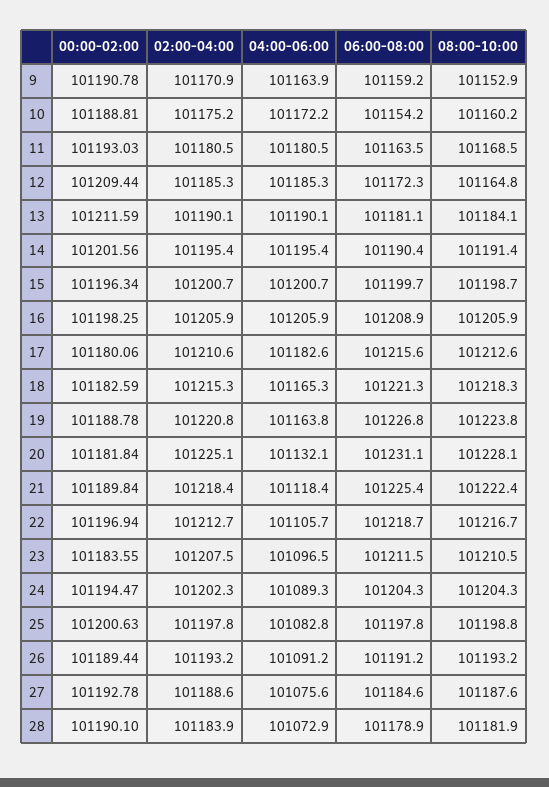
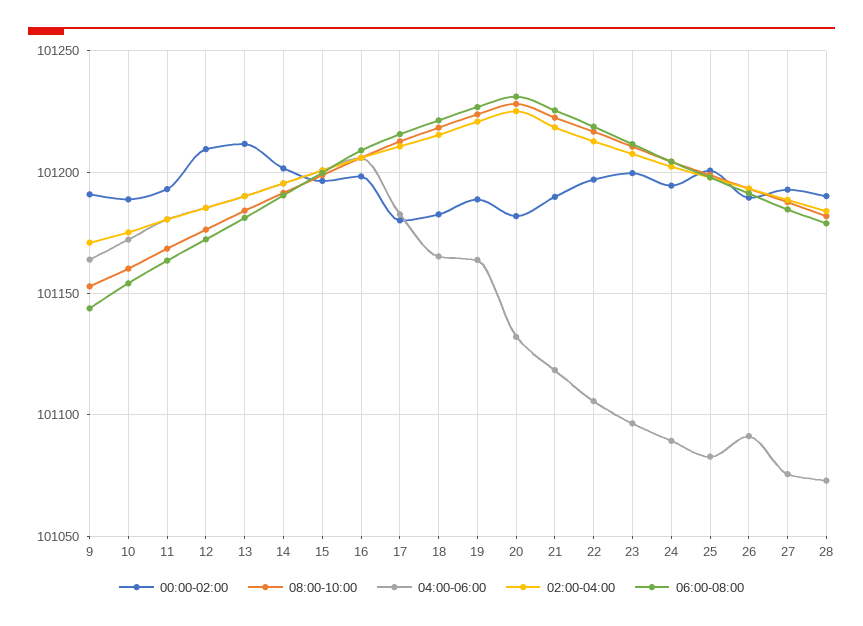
06:00-08:00, 9: 101159.2 -> 101145
08:00-10:00, 12: 101164.8 -> 101175
00:00-02:00, 23: 101183.55 -> 101200

